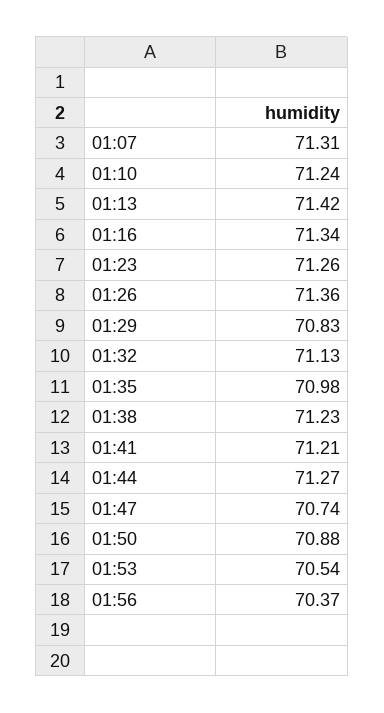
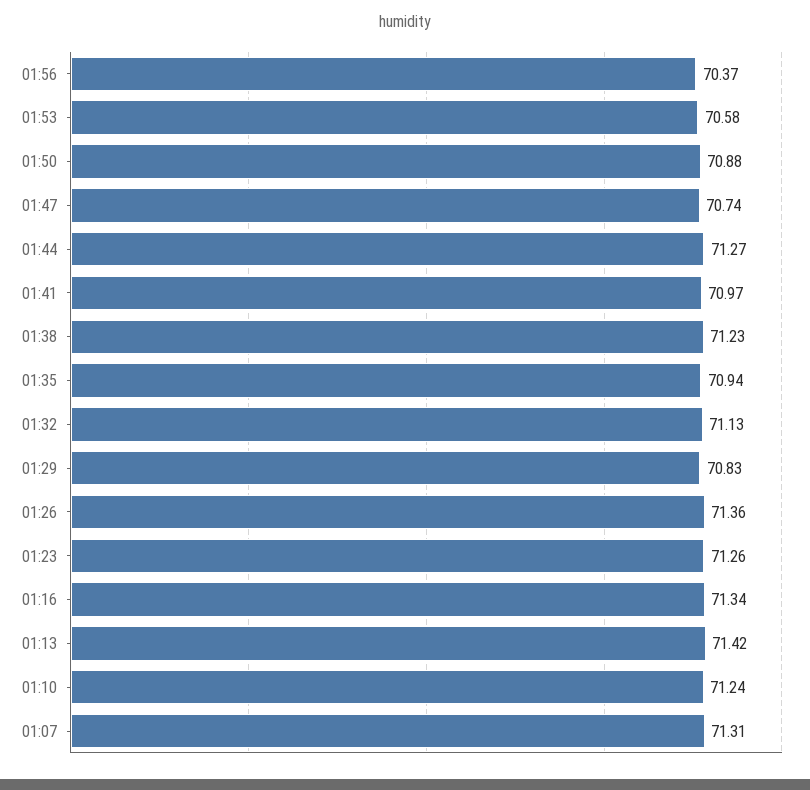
01:35: 70.98 -> 70.94
01:41: 71.21 -> 70.97
01:53: 70.54 -> 70.58

